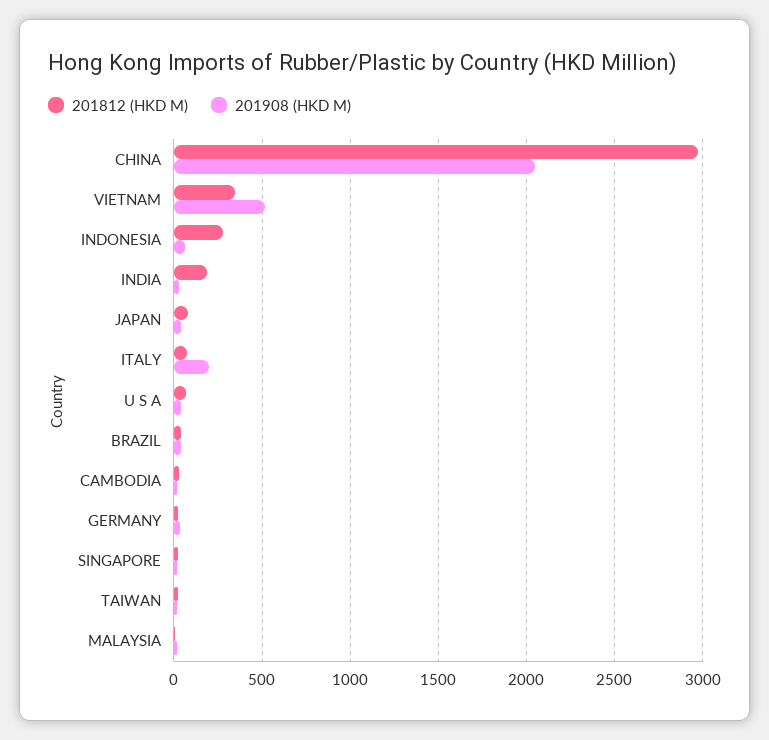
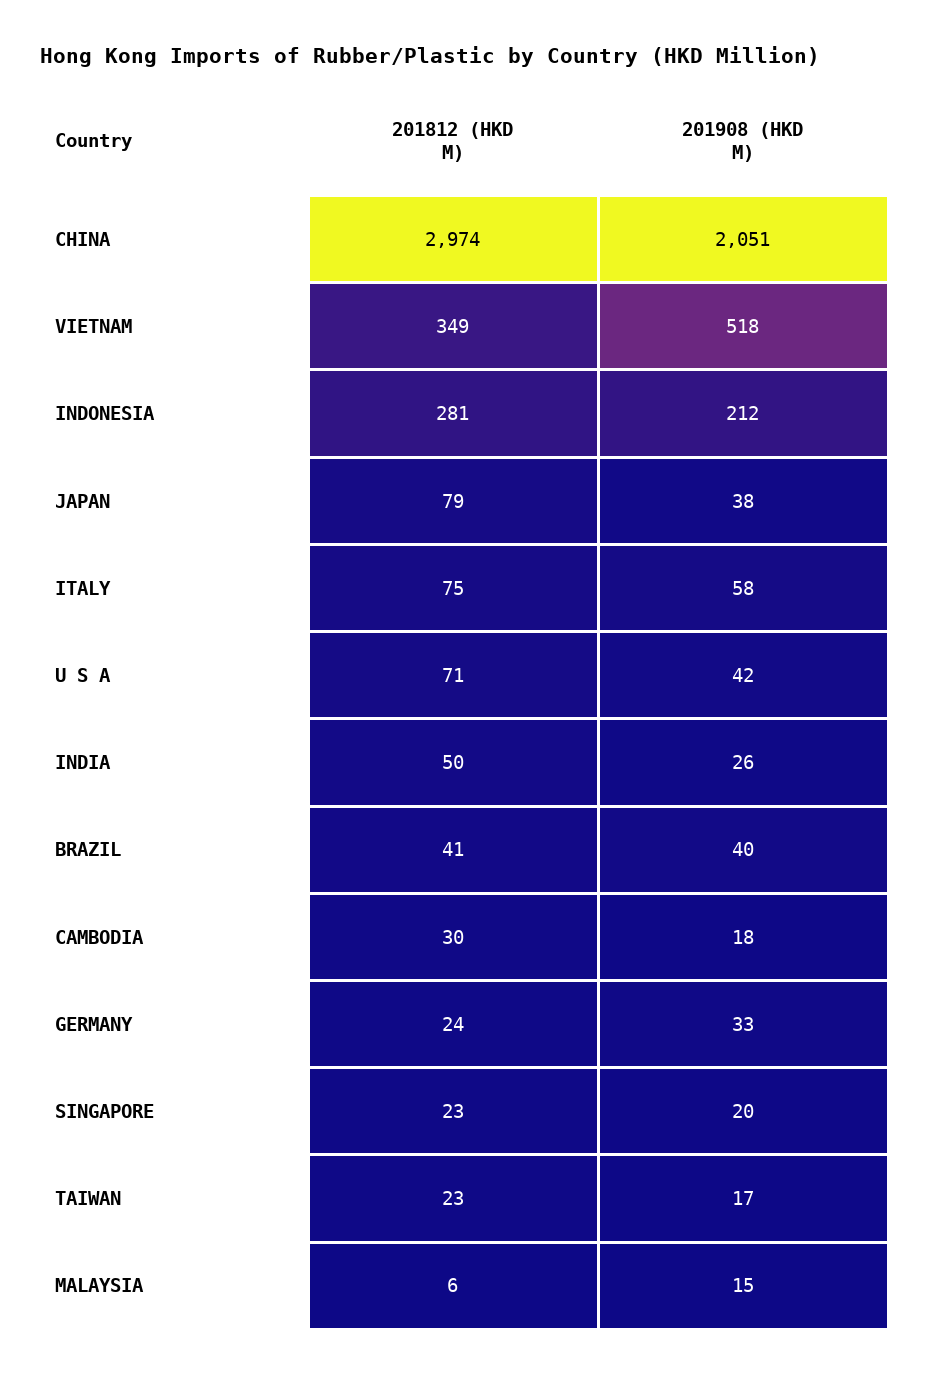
201908 (HKD M), INDONESIA: 50 -> 212
201812 (HKD M), INDIA: 200 -> 50
201908 (HKD M), ITALY: 200 -> 58

